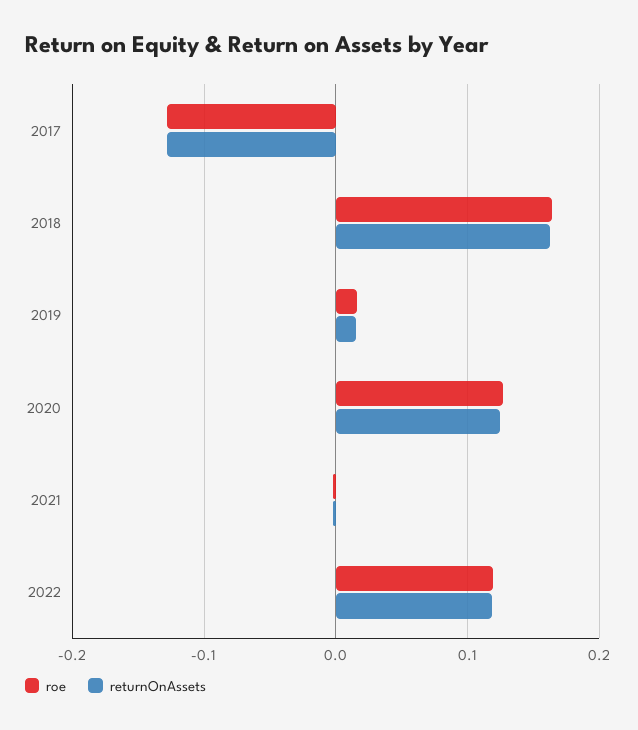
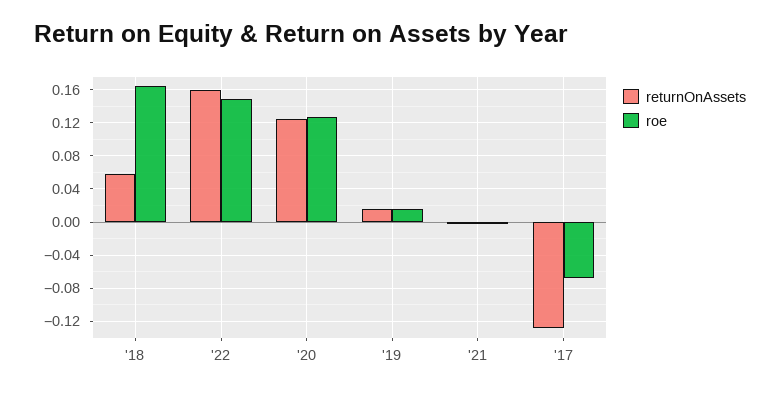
roe, 2017: -0.13 -> -0.07
returnOnAssets, 2018: 0.16 -> 0.06
roe, 2022: 0.12 -> 0.15
returnOnAssets, 2022: 0.12 -> 0.16

